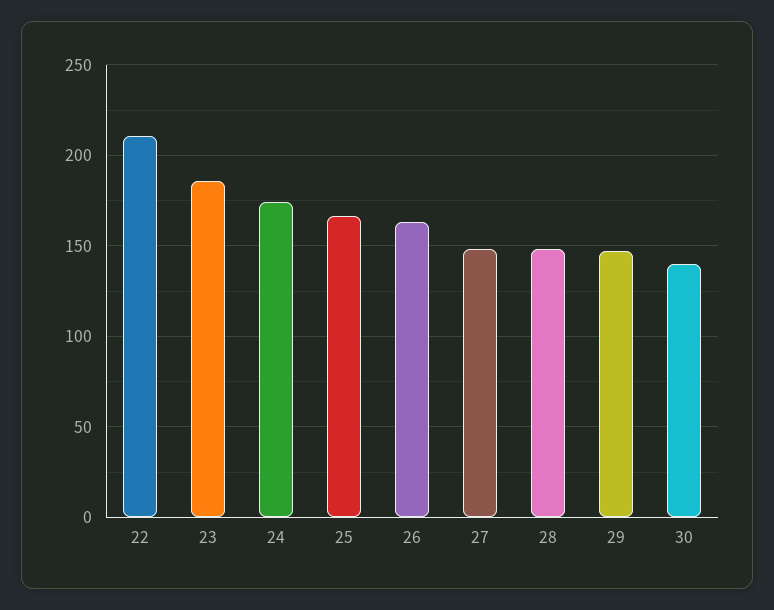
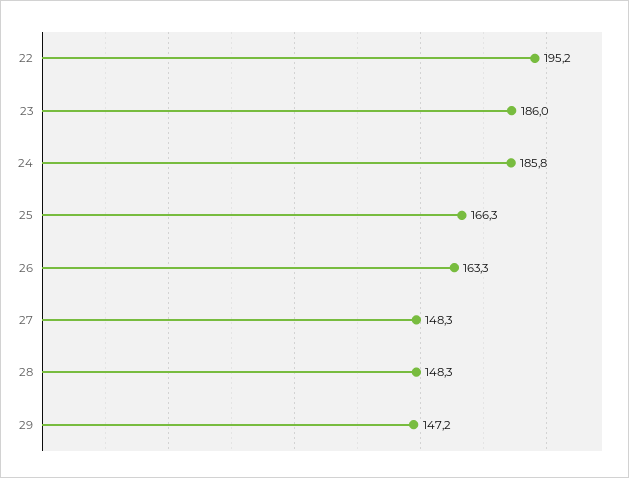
22: 210 -> 195.2
24: 175 -> 185.8
30: 140 -> none

